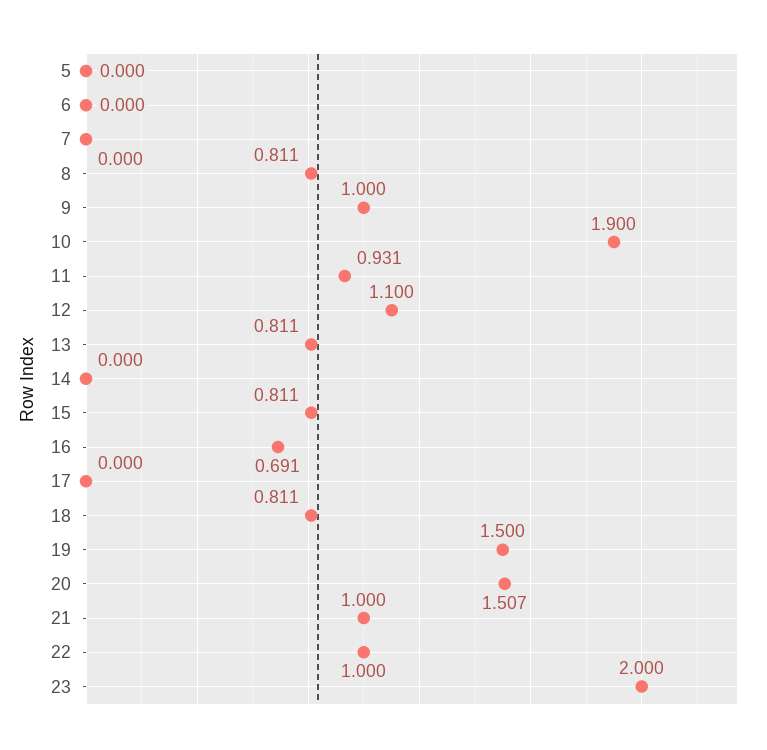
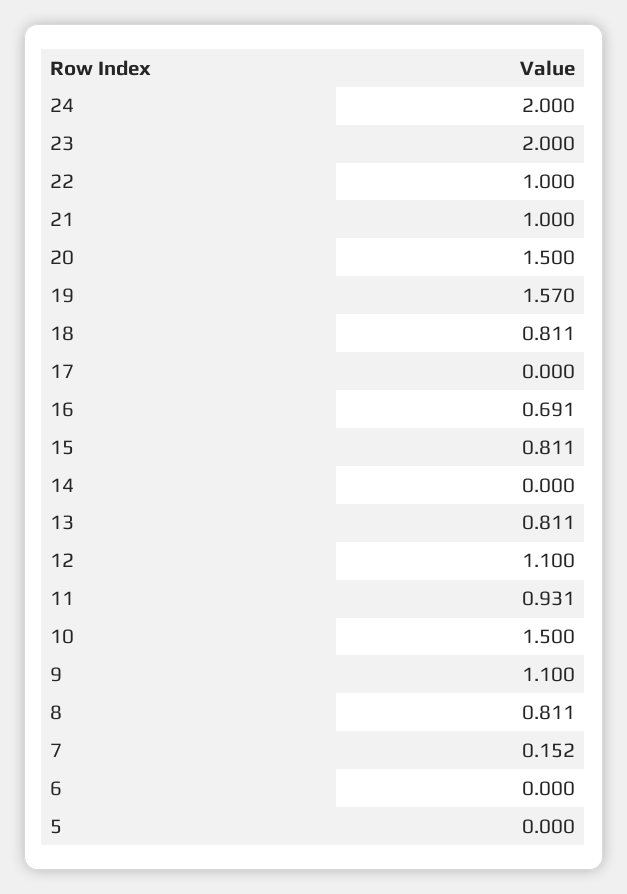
7: 0 -> 0.152
9: 1 -> 1.1
10: 1.9 -> 1.5
19: 1.5 -> 1.57
20: 1.507 -> 1.5
24: none -> 2

